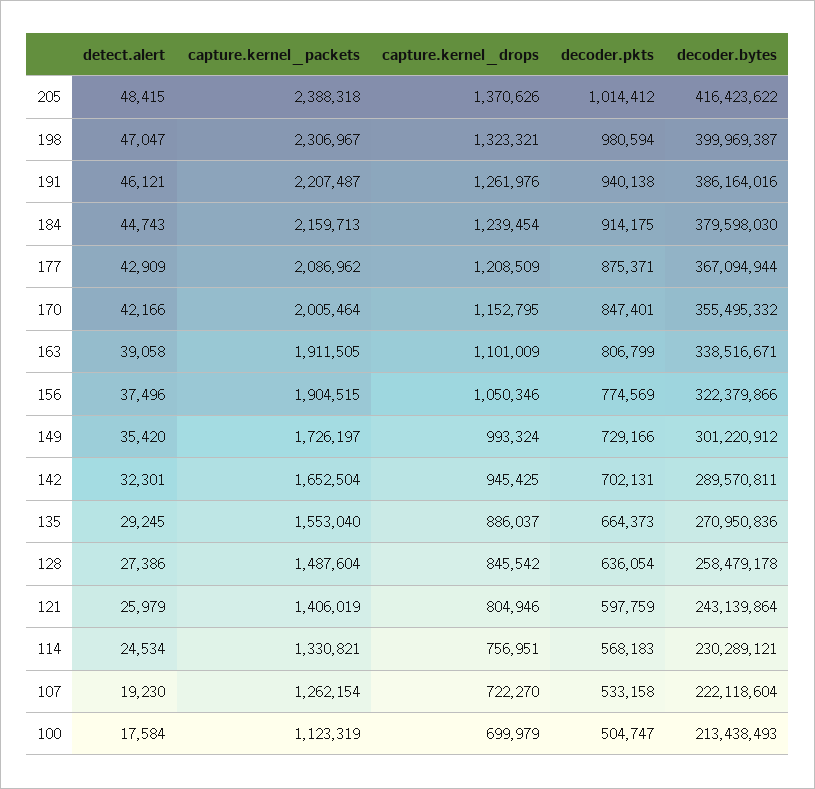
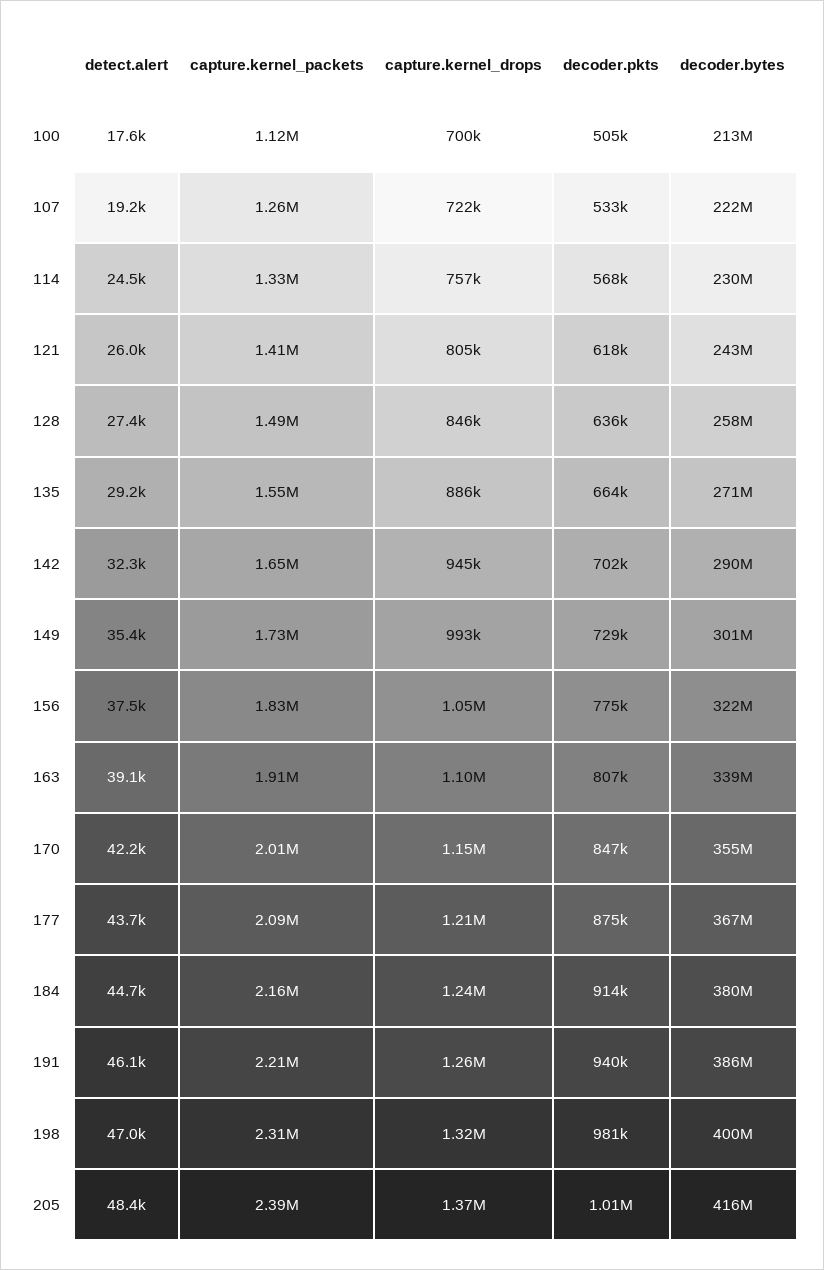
detect.alert, 177: 42909 -> 43700
capture.kernel_packets, 156: 1904515 -> 1830000
decoder.pkts, 121: 597759 -> 618000

